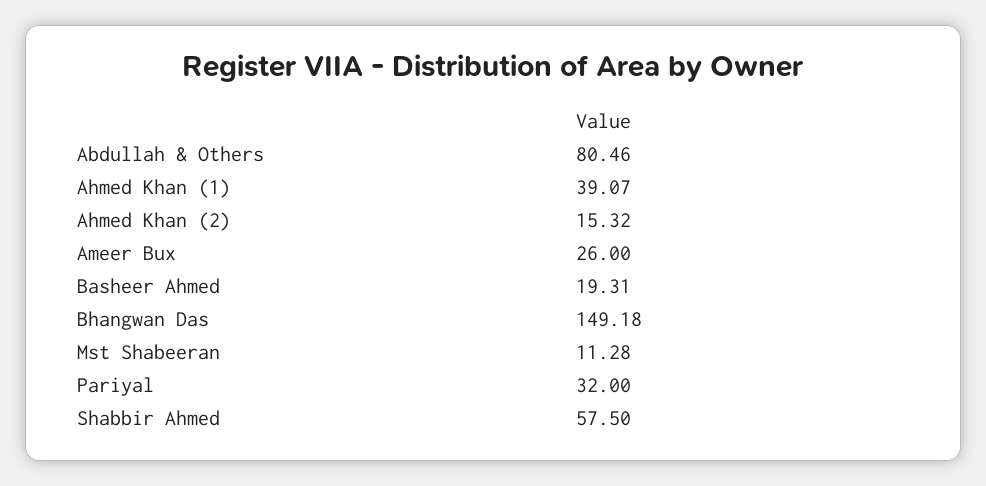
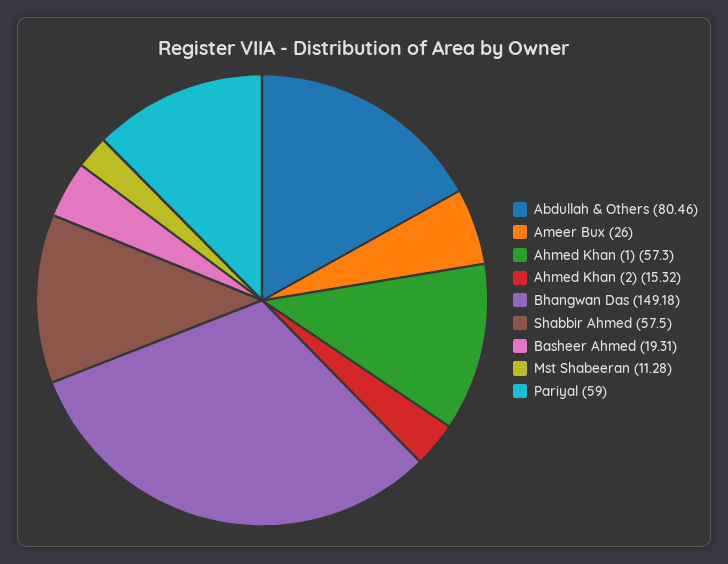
Ahmed Khan (1): 39.07 -> 57.3
Pariyal: 32 -> 59

